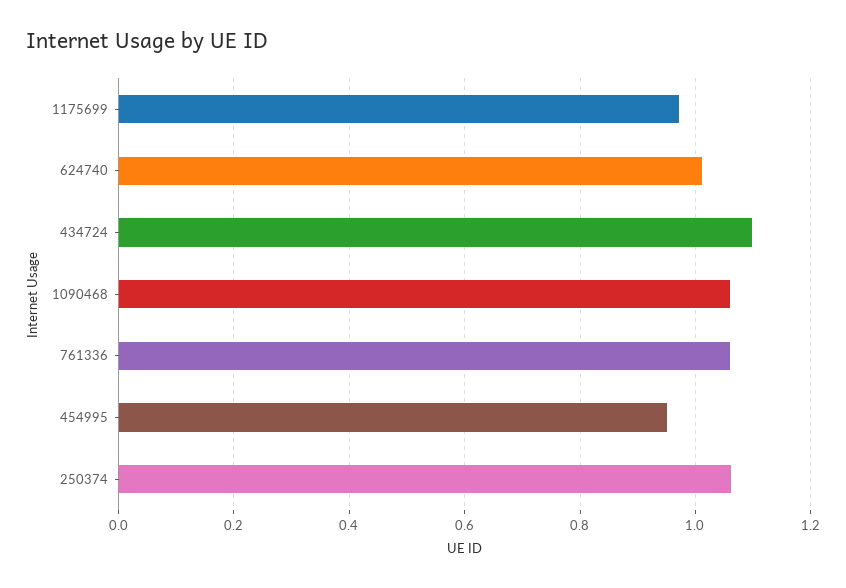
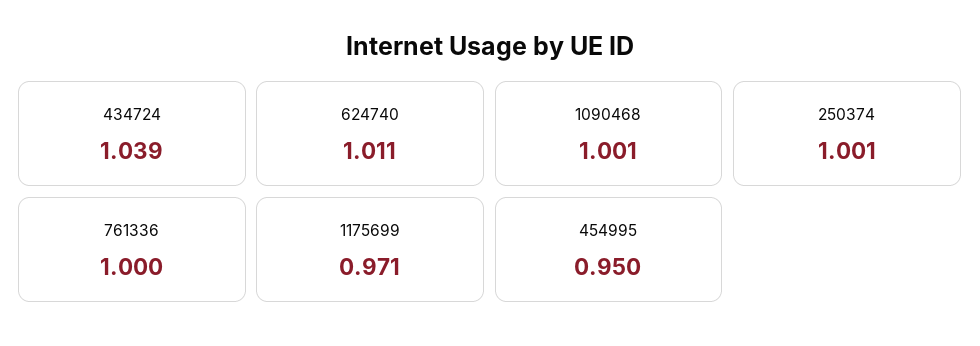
434724: 1.1 -> 1.039
1090468: 1.06 -> 1.001
761336: 1.06 -> 1
250374: 1.06 -> 1.001

